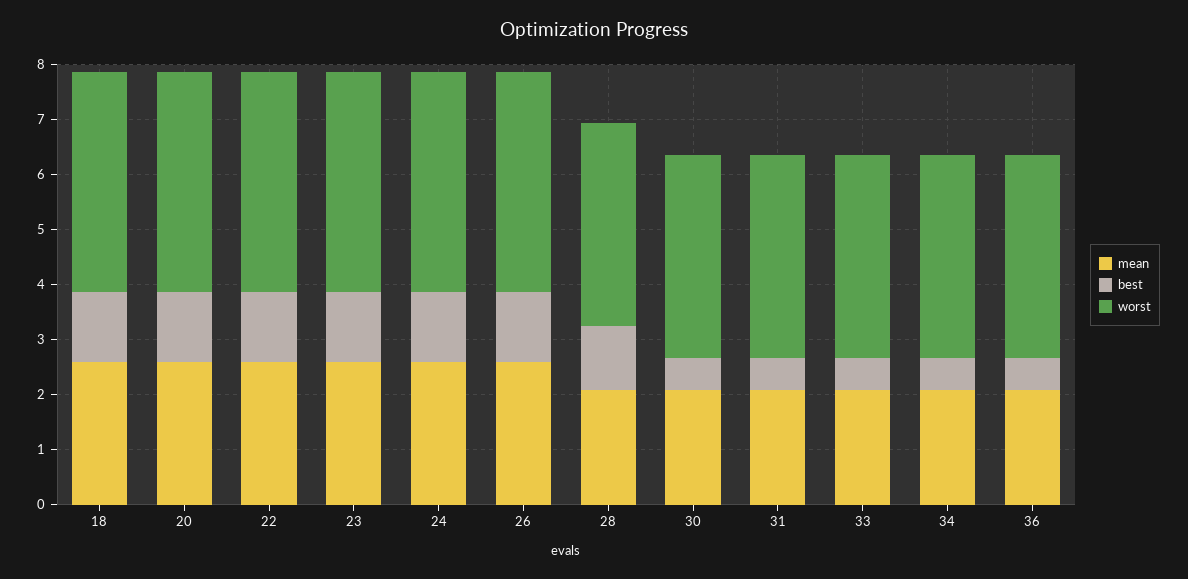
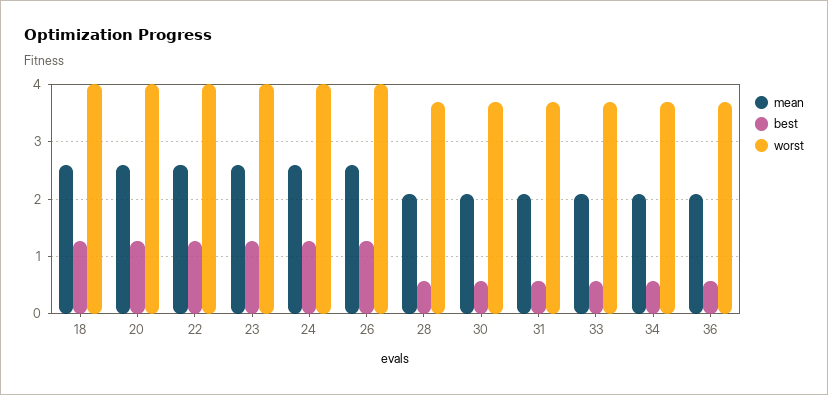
best, 28: 1.2 -> 0.6

